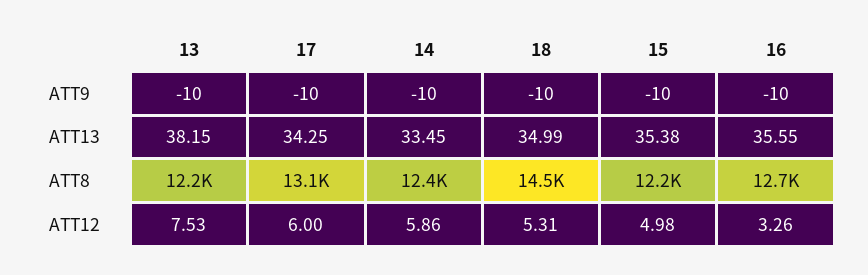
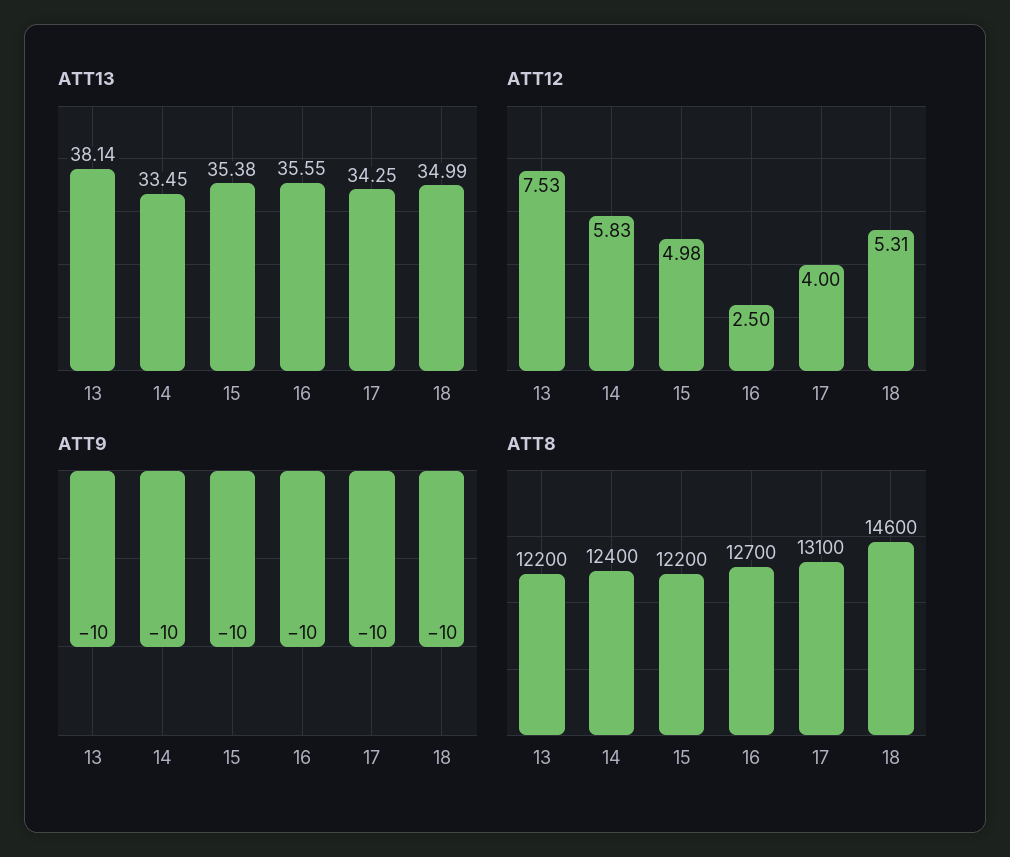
ATT13, 13: 38.15 -> 38.14
ATT8, 18: 14500 -> 14600
ATT12, 17: 6 -> 4
ATT12, 14: 5.86 -> 5.83
ATT12, 16: 3.26 -> 2.5

